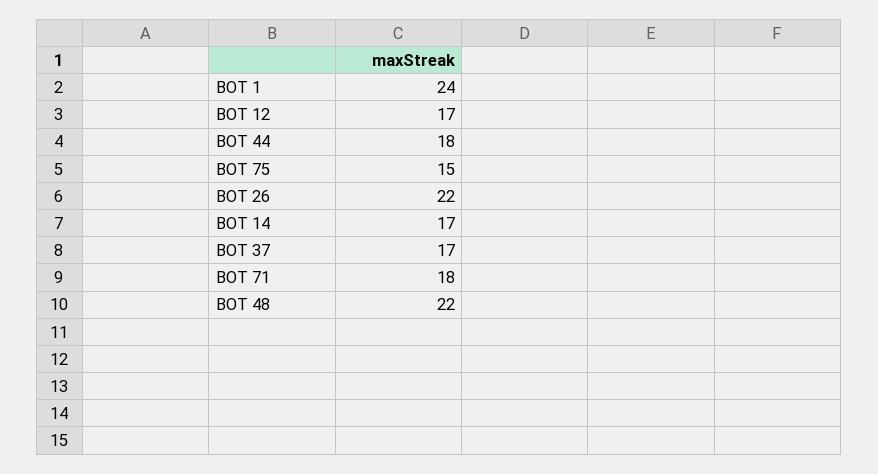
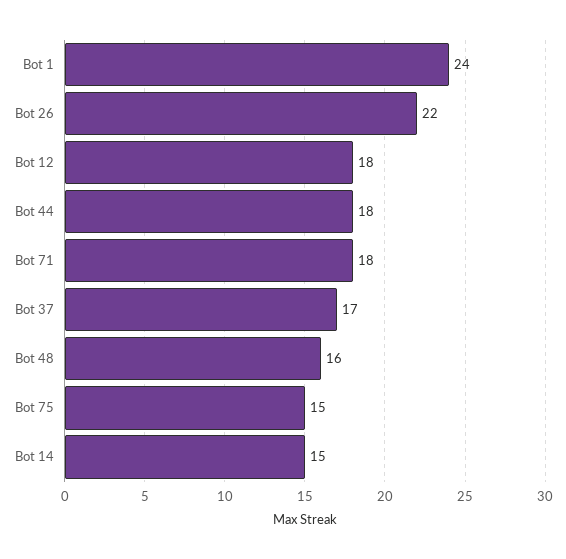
BOT 12: 17 -> 18
BOT 14: 17 -> 15
BOT 48: 22 -> 16

